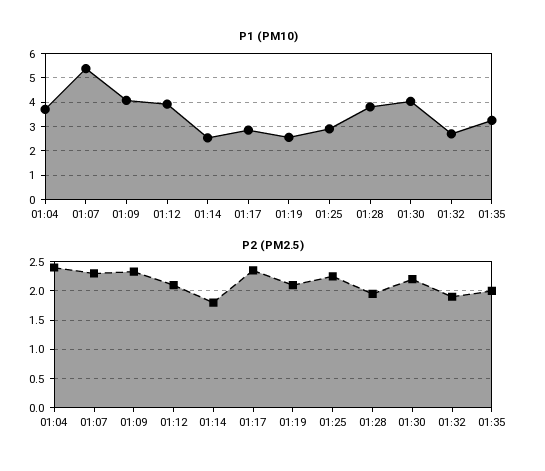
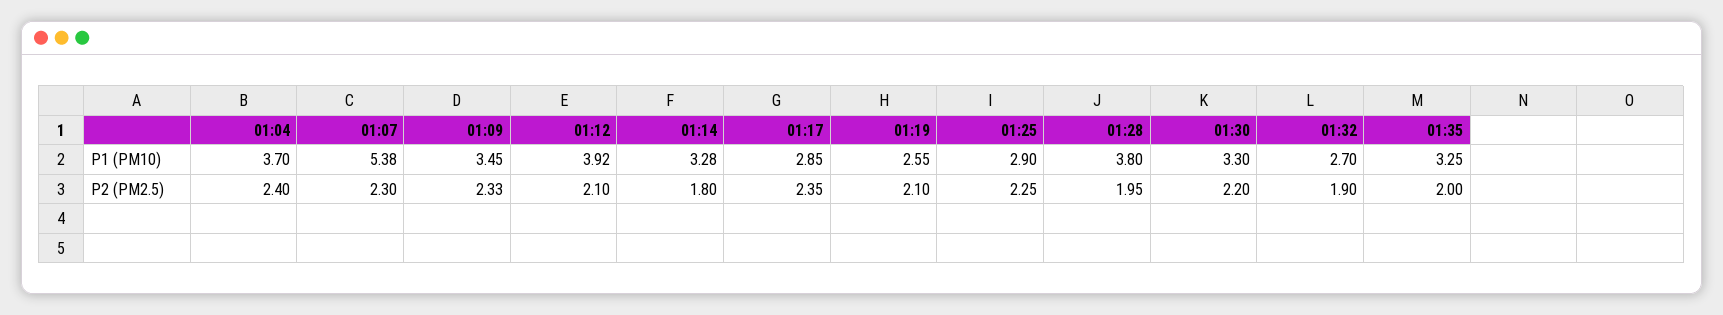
P1 (PM10), 01:09: 4 -> 3.45
P1 (PM10), 01:14: 2.5 -> 3.28
P1 (PM10), 01:30: 4 -> 3.3

